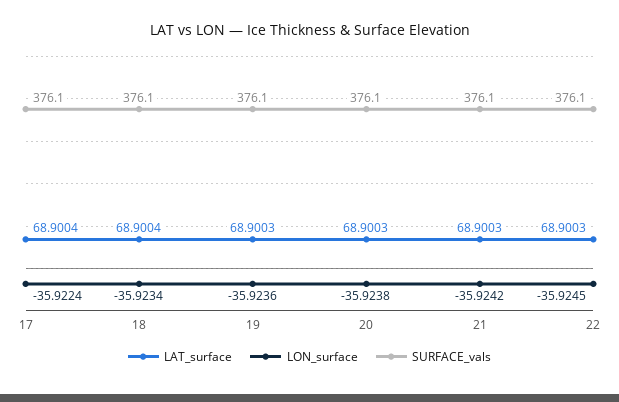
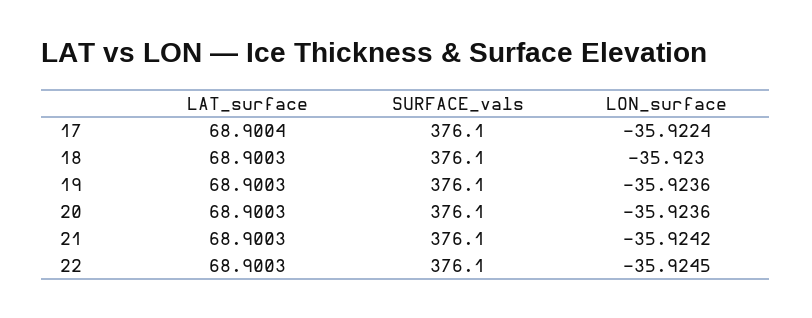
LAT_surface, 18: 68.9004 -> 68.9003
LON_surface, 18: -35.9234 -> -35.923
LON_surface, 20: -35.9238 -> -35.9236

